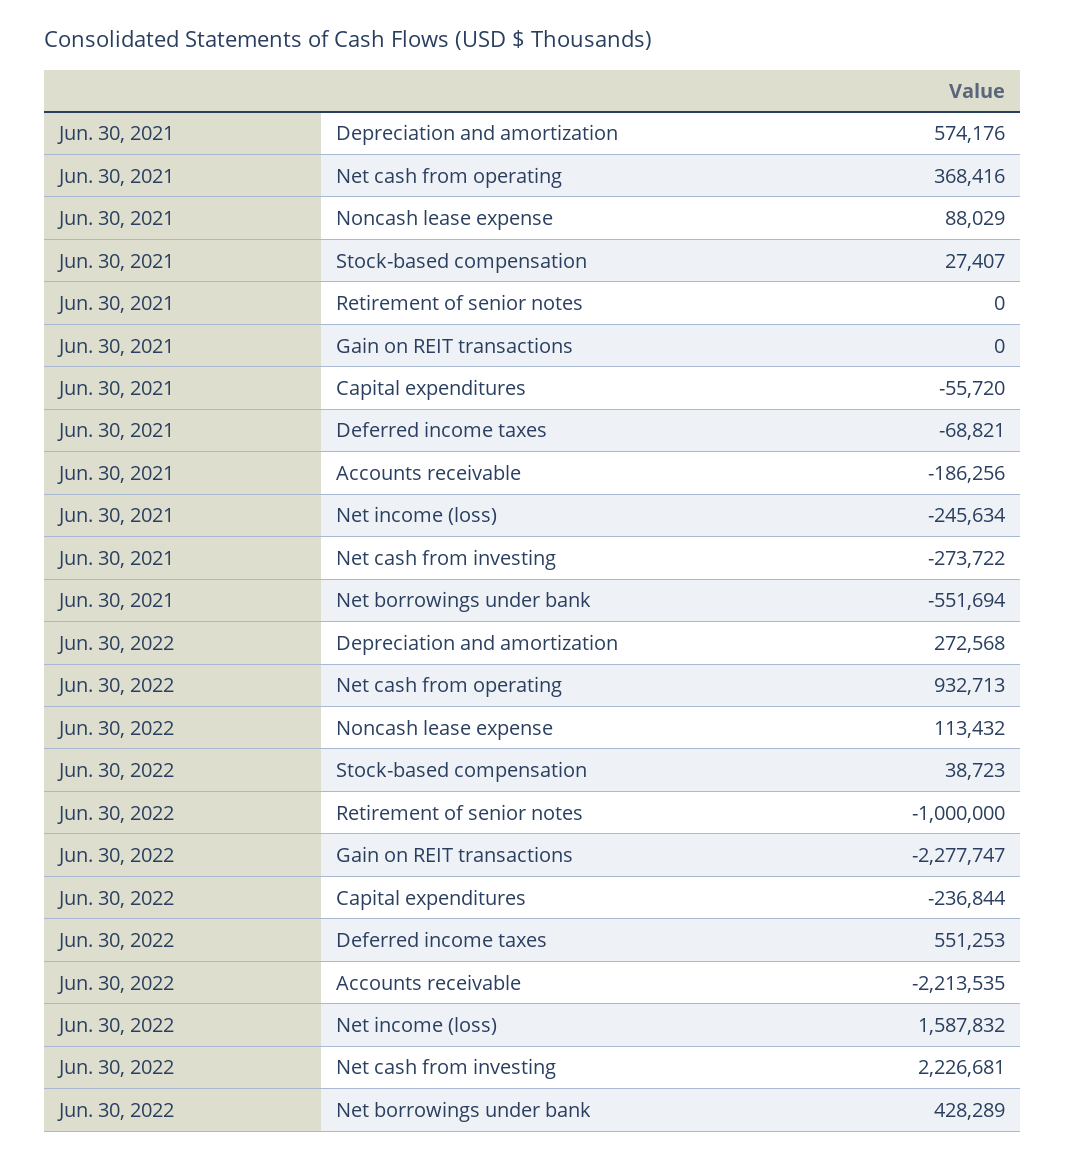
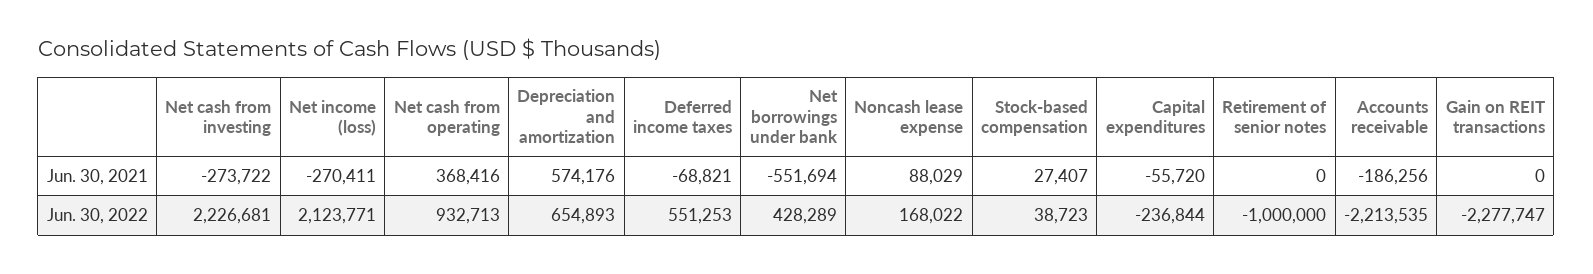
Jun. 30, 2021, Net income (loss): -245634 -> -270411
Jun. 30, 2022, Depreciation and amortization: 272568 -> 654893
Jun. 30, 2022, Noncash lease expense: 113432 -> 168022
Jun. 30, 2022, Net income (loss): 1587832 -> 2123771

